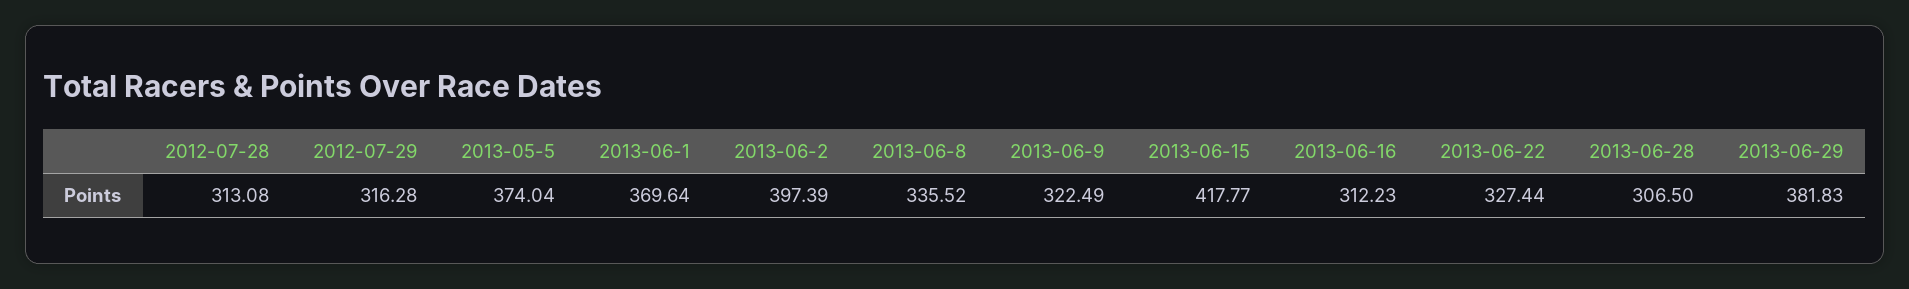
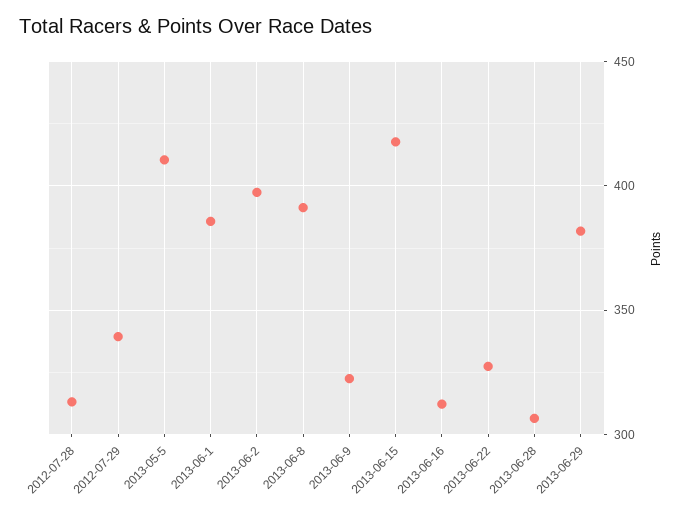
2012-07-29: 316.28 -> 340
2013-05-5: 374.04 -> 410
2013-06-1: 369.64 -> 385
2013-06-8: 335.52 -> 390

